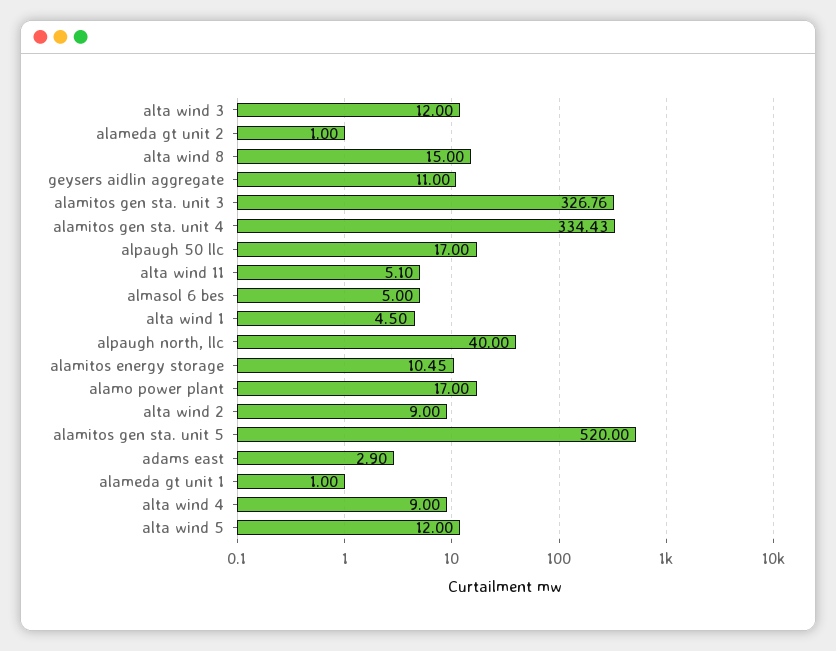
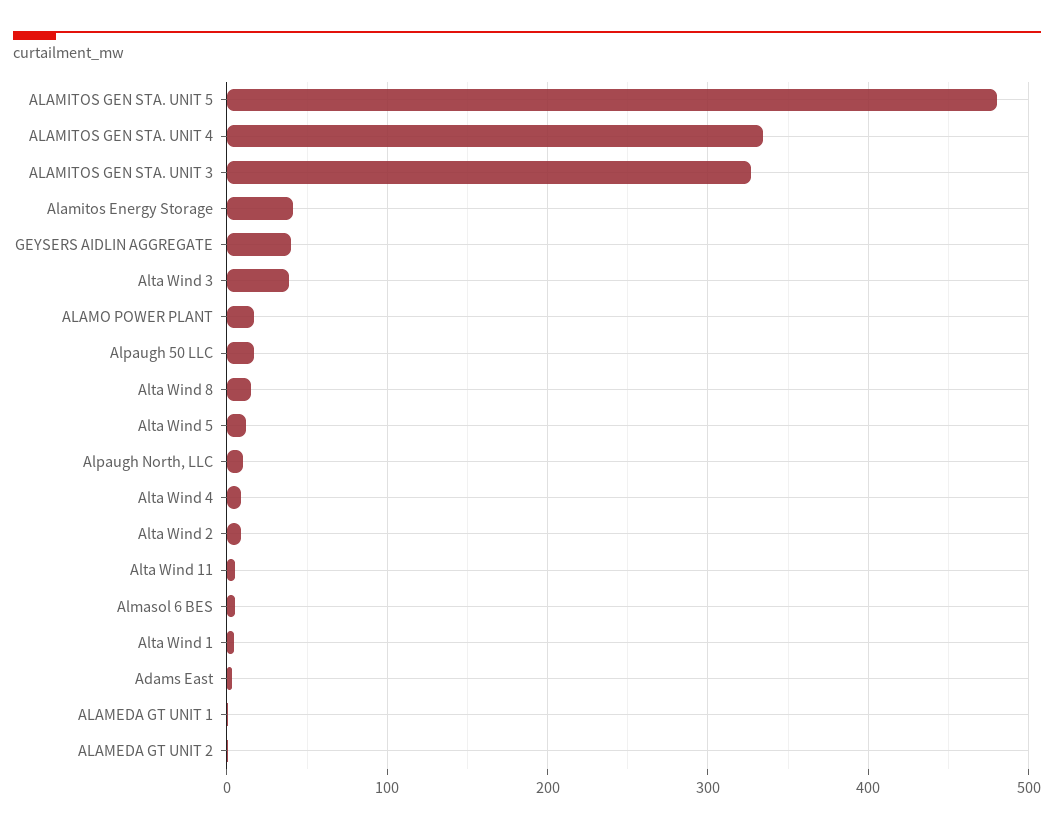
alta wind 3: 12 -> 40
geysers aidlin aggregate: 11 -> 40
alpaugh north, llc: 40 -> 10
alamitos energy storage: 10.45 -> 40
alamitos gen sta. unit 5: 520 -> 480

